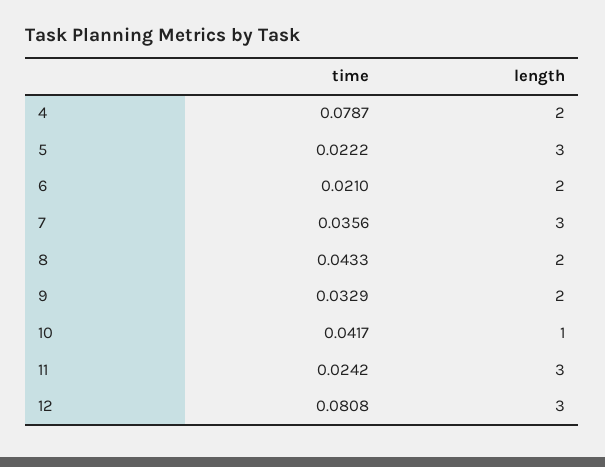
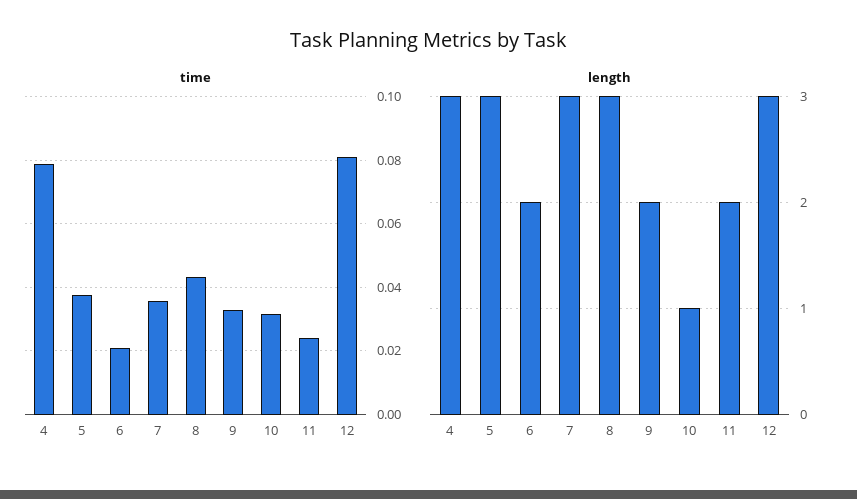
length, 4: 2 -> 3
time, 5: 0.0222 -> 0.038
length, 8: 2 -> 3
time, 10: 0.0417 -> 0.032
length, 11: 3 -> 2

